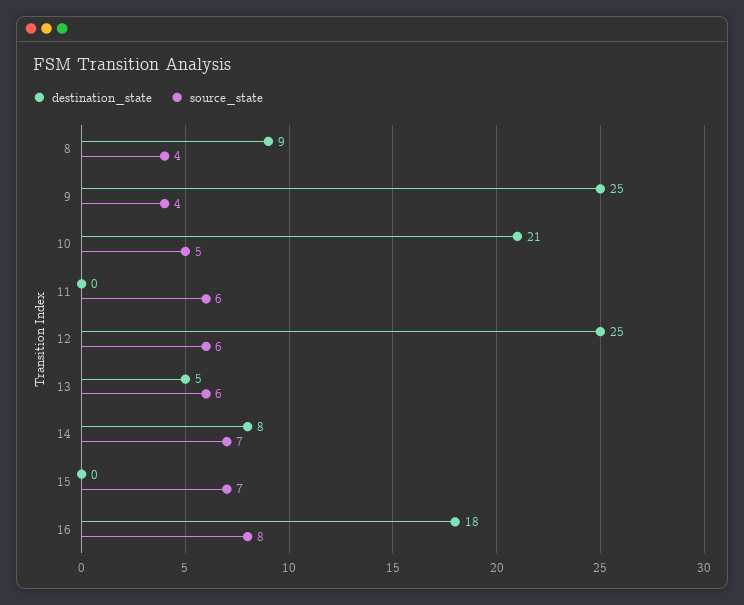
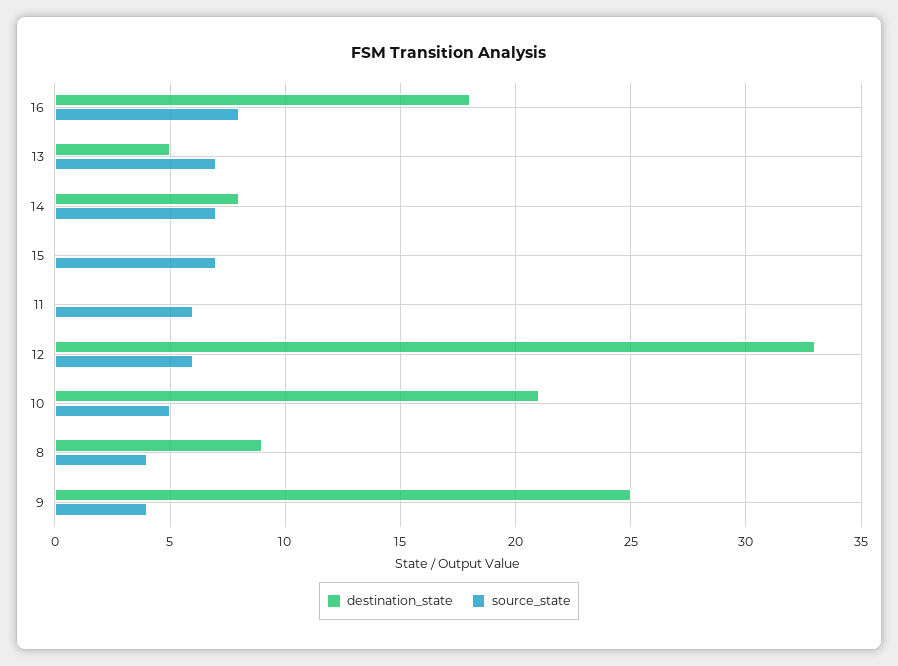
destination_state, 12: 25 -> 33
source_state, 13: 6 -> 7

